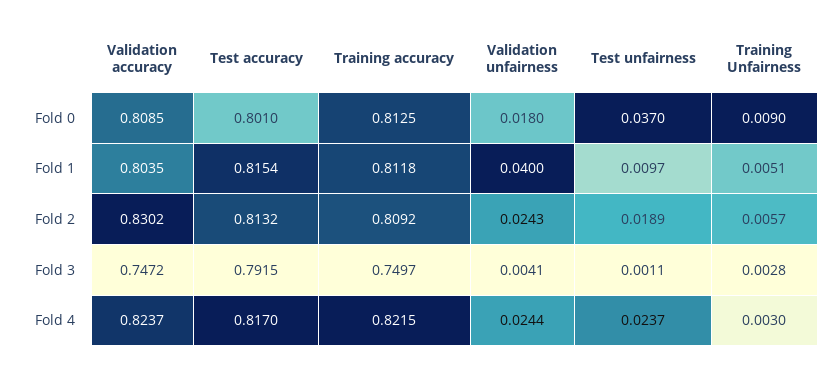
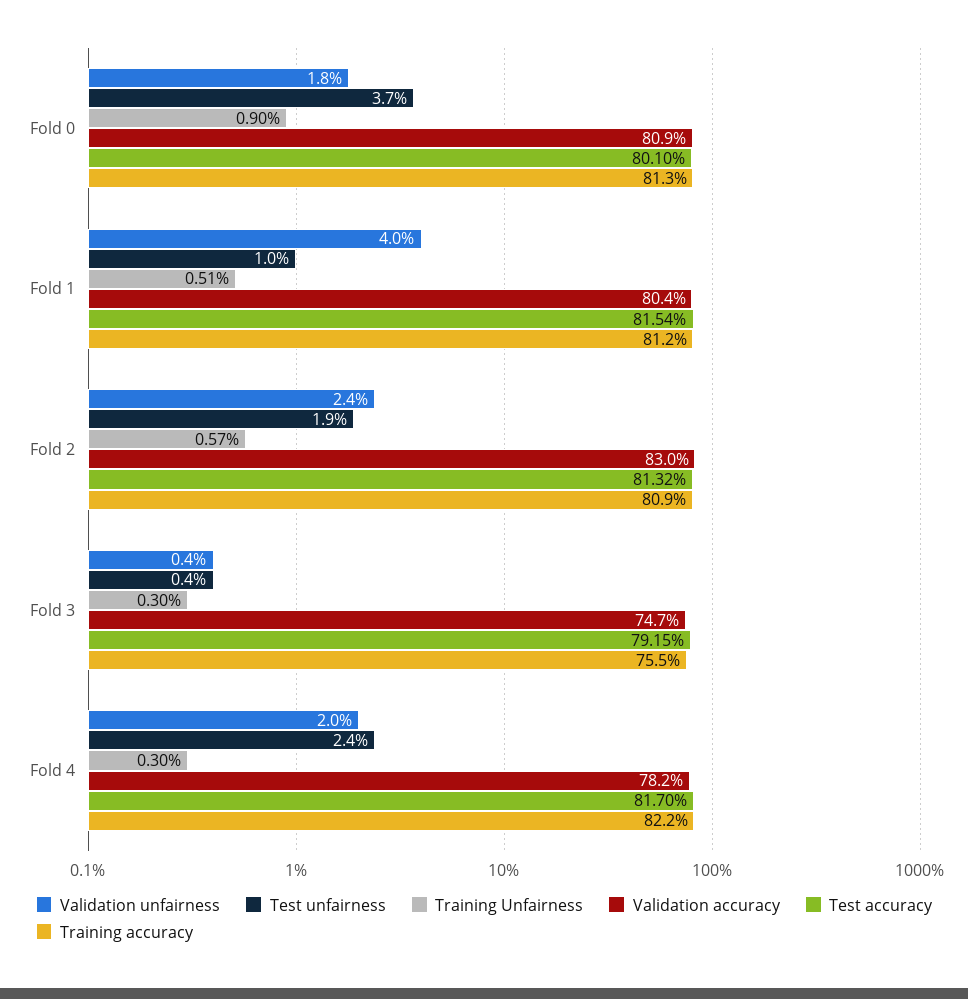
Training accuracy, Fold 3: 0.7497 -> 0.755
Test unfairness, Fold 3: 0.0011 -> 0.004
Training Unfairness, Fold 3: 0.0028 -> 0.003
Validation accuracy, Fold 4: 0.8237 -> 0.782
Validation unfairness, Fold 4: 0.0244 -> 0.02

